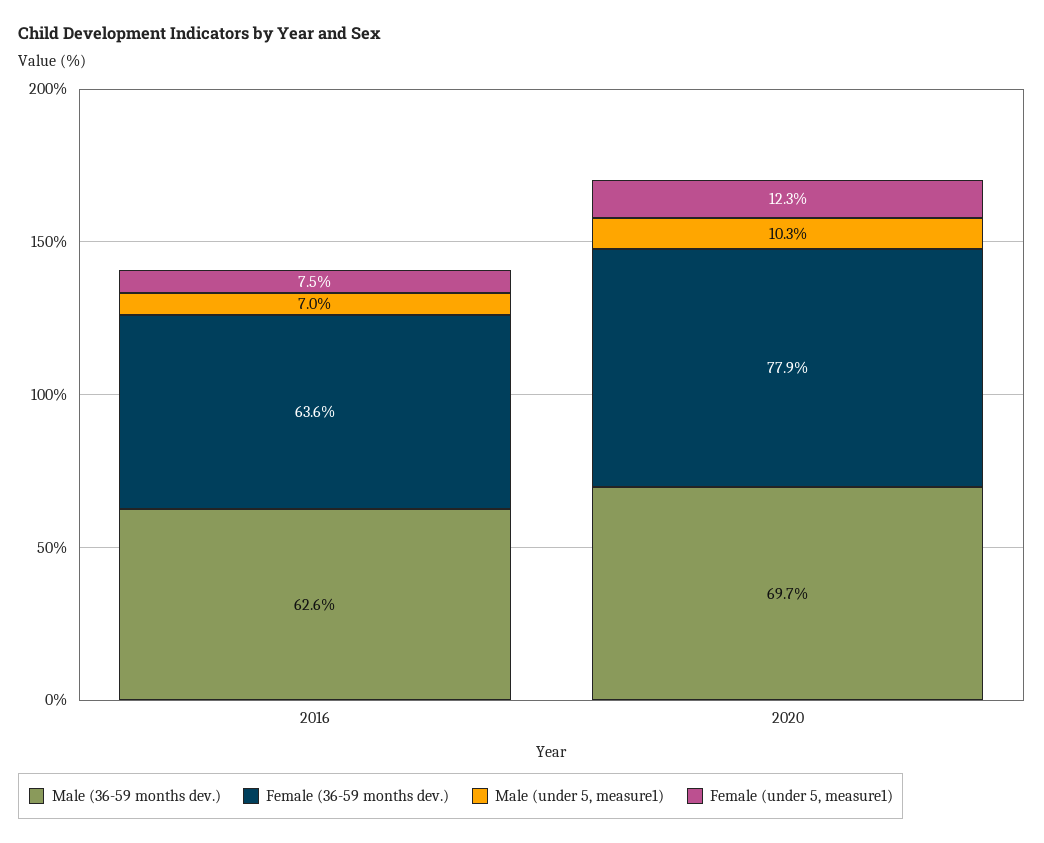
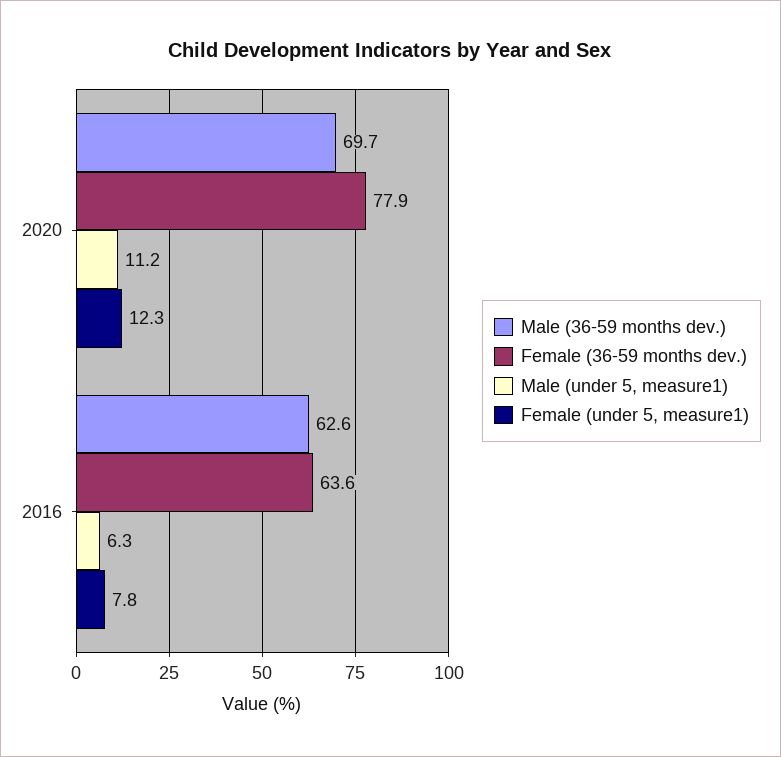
Male (under 5, measure1), 2016: 7 -> 6.3
Female (under 5, measure1), 2016: 7.5 -> 7.8
Male (under 5, measure1), 2020: 10.3 -> 11.2

